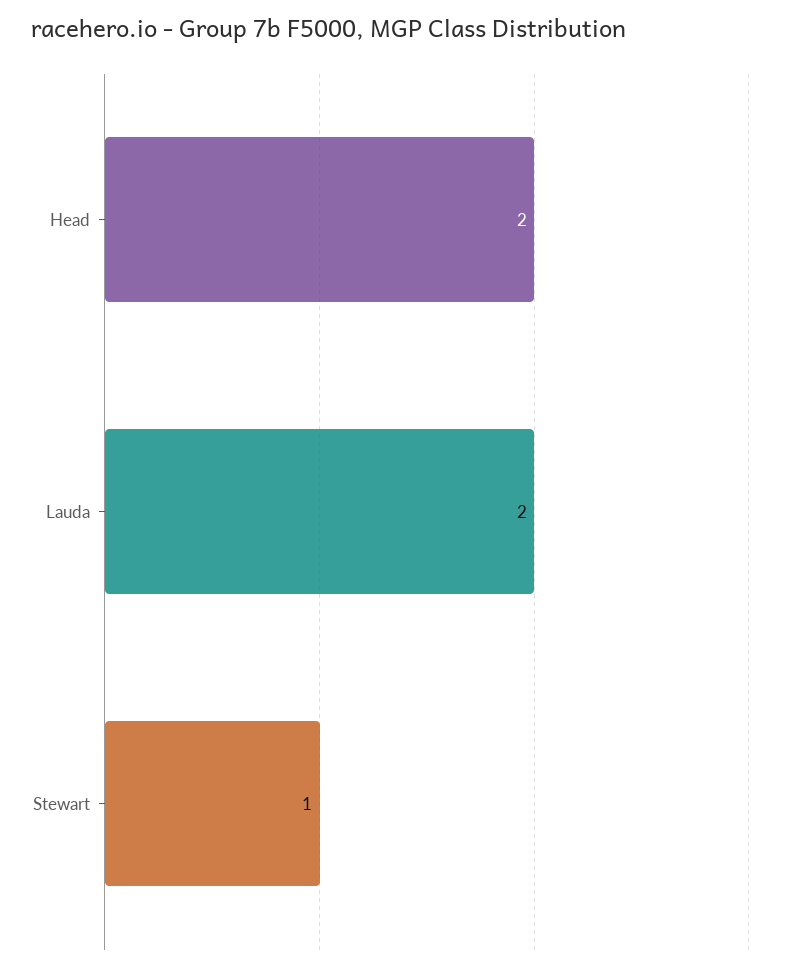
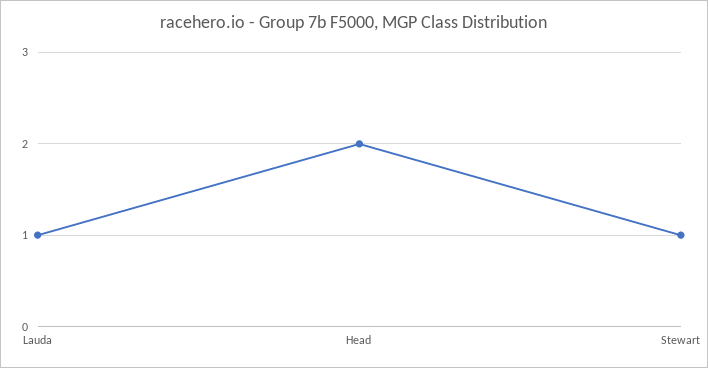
Lauda: 2 -> 1

